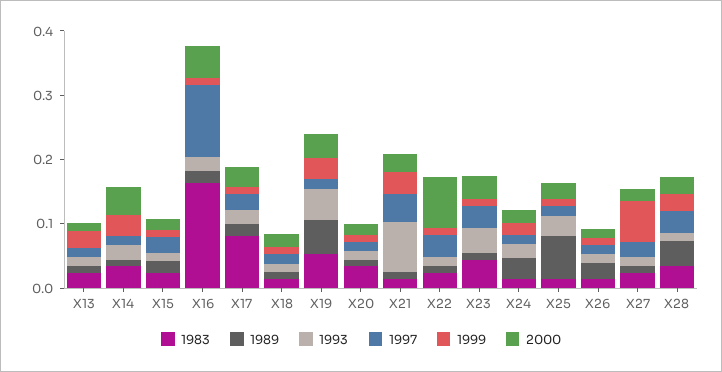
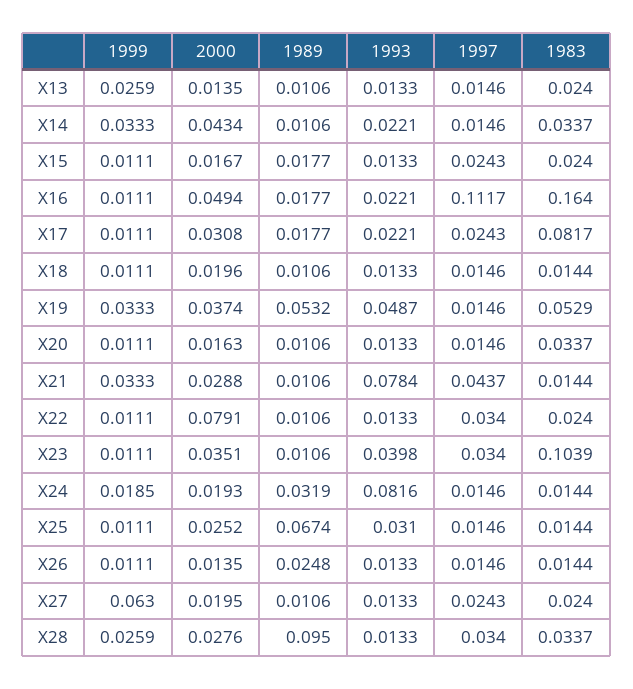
1983, X23: 0.04 -> 0.1039
1993, X24: 0.02 -> 0.0816
1989, X28: 0.04 -> 0.095

